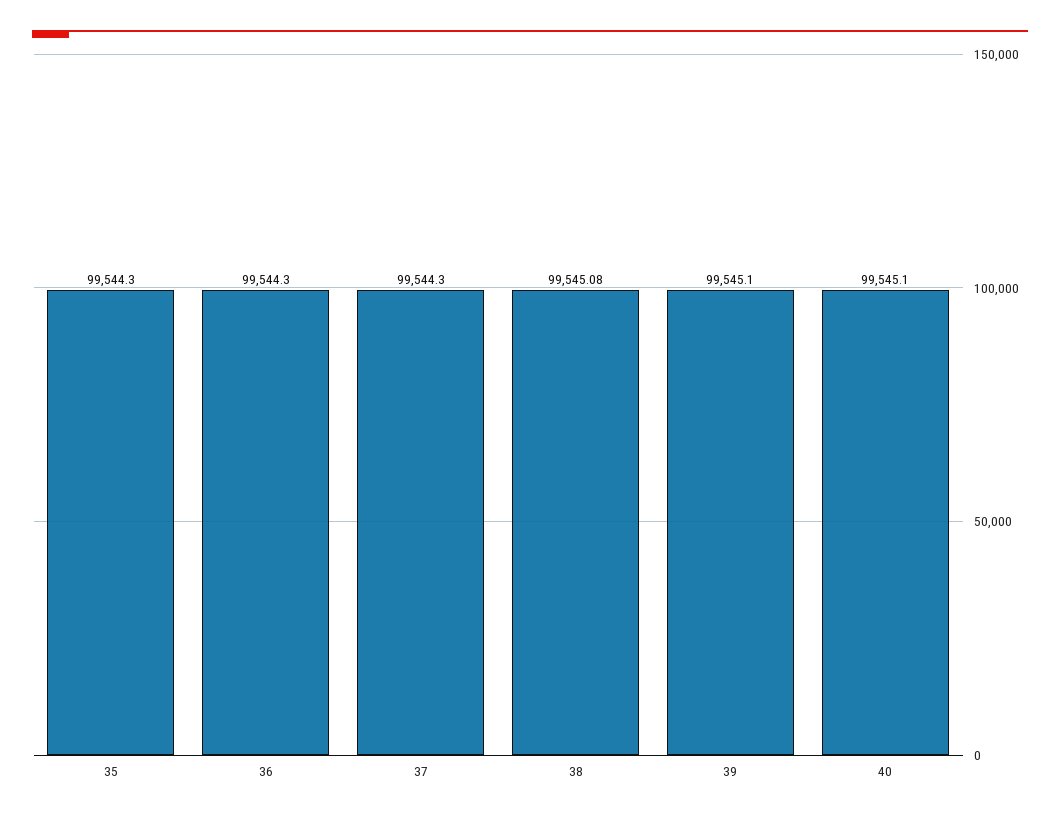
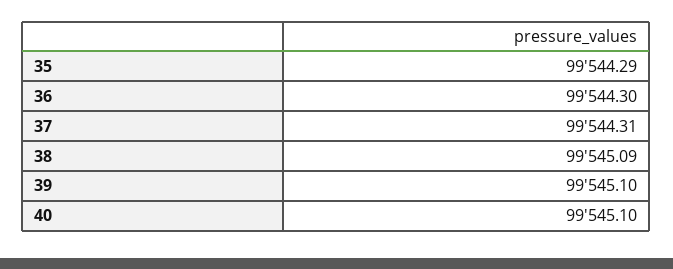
35: 99544.3 -> 99544.29
37: 99544.3 -> 99544.31
38: 99545.08 -> 99545.09

